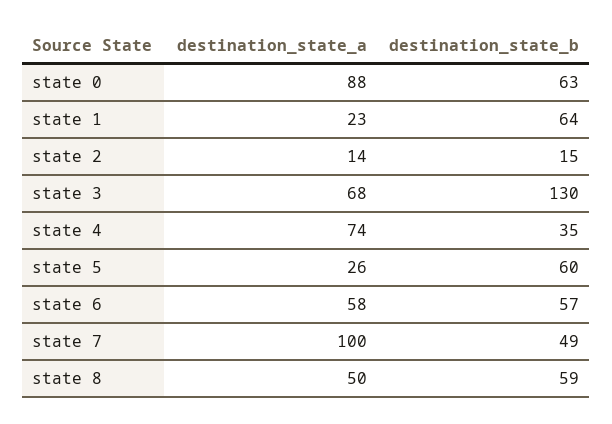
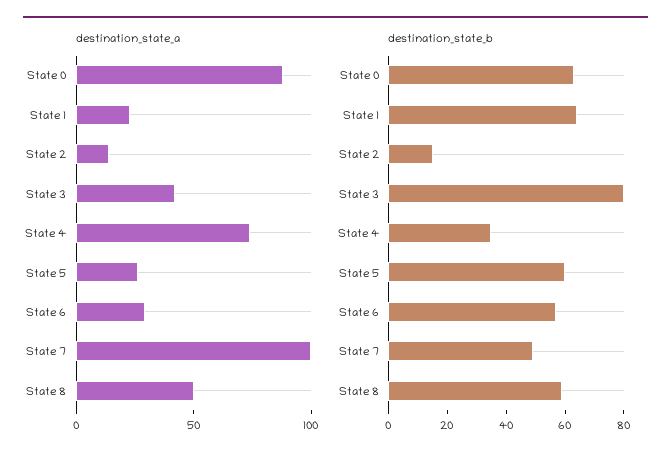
destination_state_a, state 3: 68 -> 40
destination_state_b, state 3: 130 -> 80
destination_state_a, state 6: 58 -> 30

